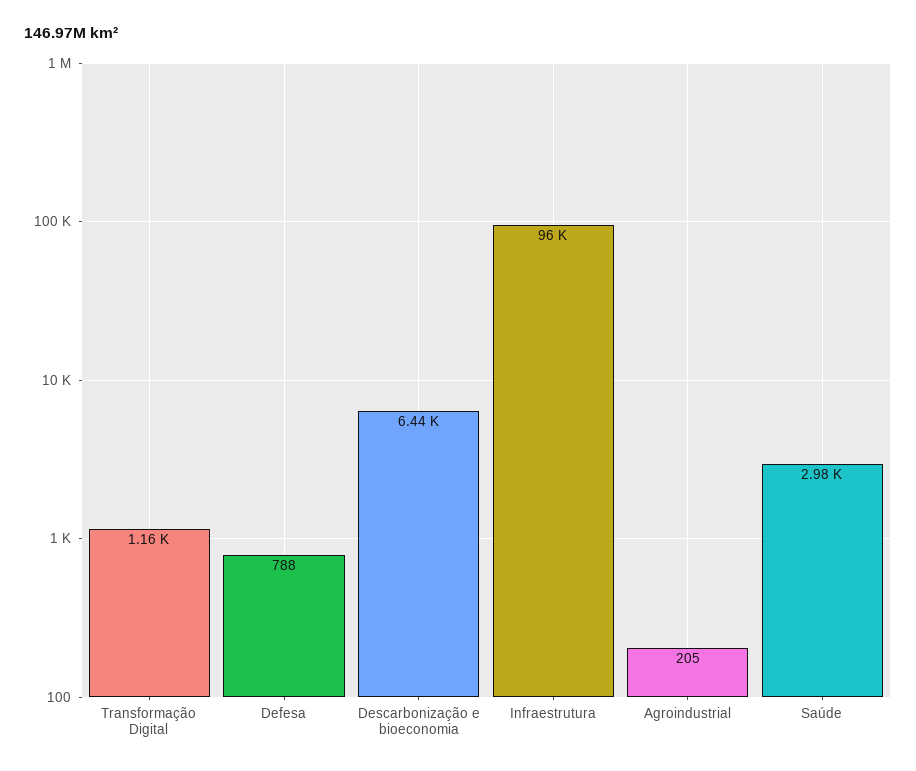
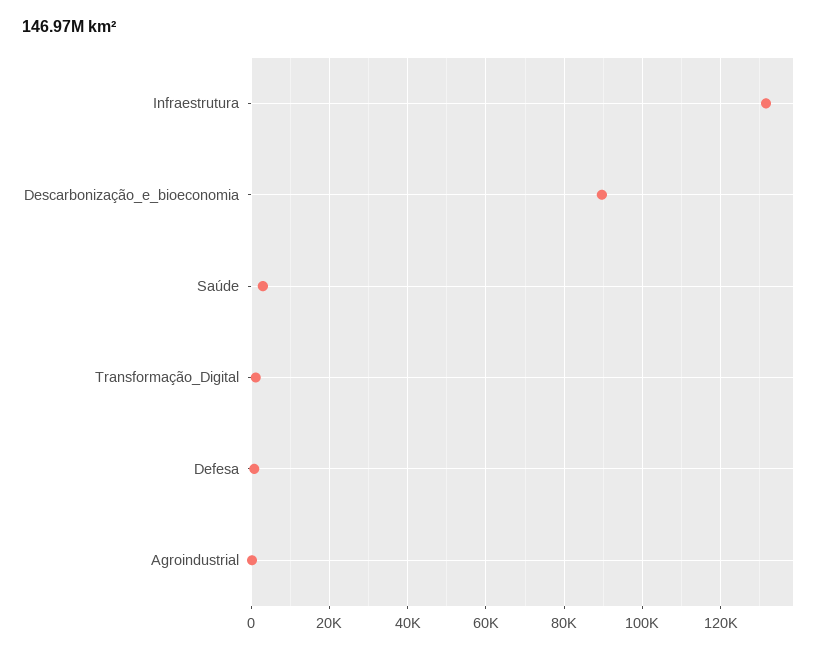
Descarbonização e bioeconomia: 6440 -> 90000
Infraestrutura: 96000 -> 132000

